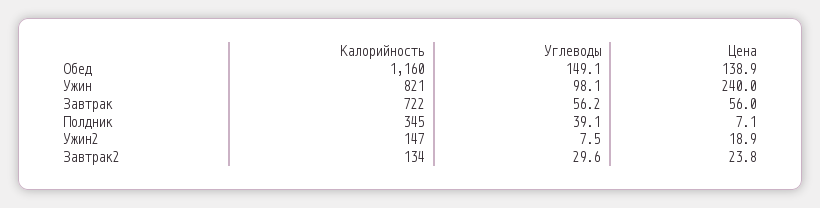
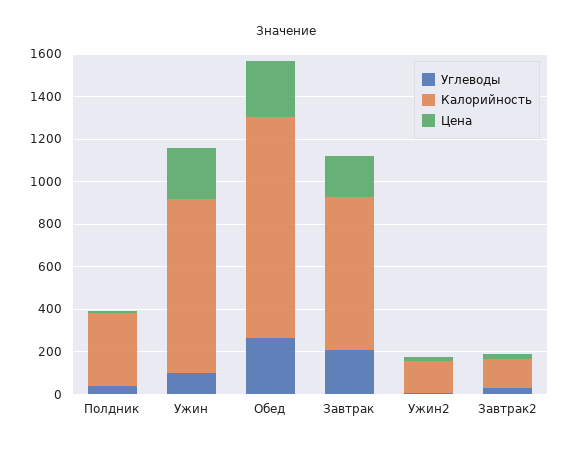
Калорийность, Обед: 1160 -> 1050
Углеводы, Обед: 149.1 -> 250
Цена, Обед: 138.9 -> 250
Углеводы, Завтрак: 56.2 -> 200
Цена, Завтрак: 56 -> 200

